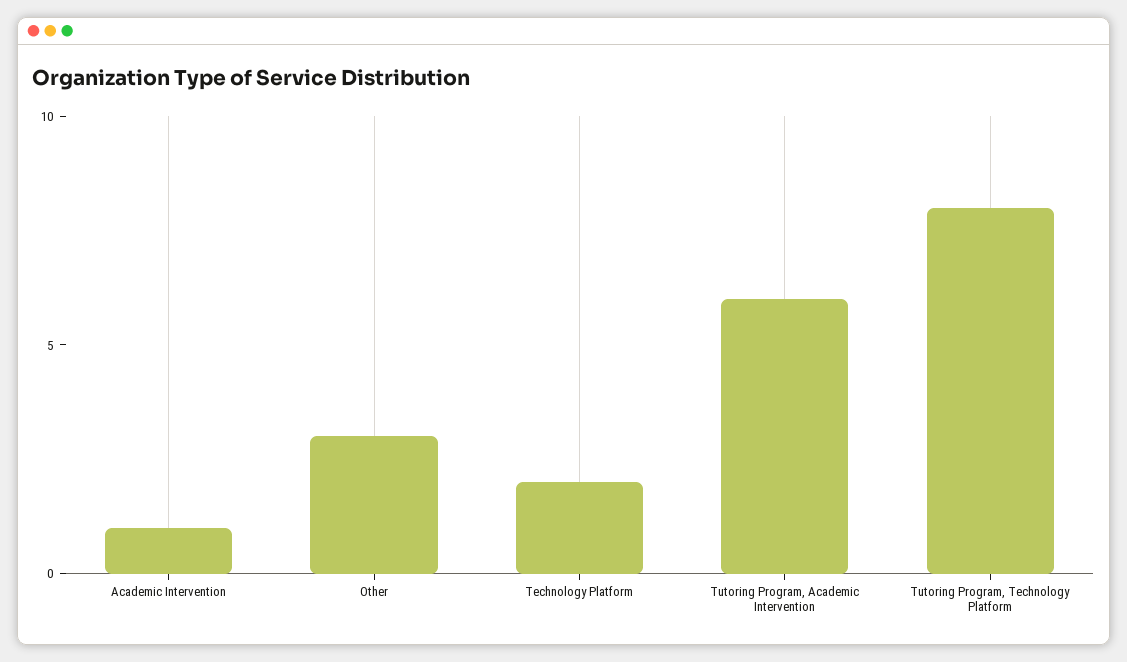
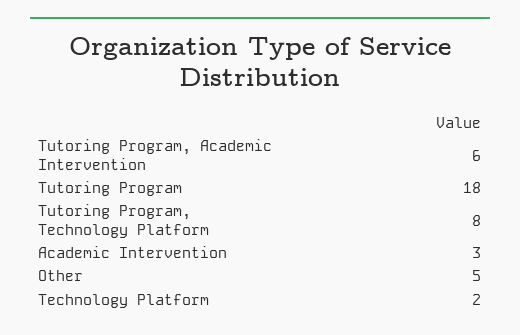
Academic Intervention: 1 -> 3
Other: 3 -> 5
Tutoring Program: none -> 18

